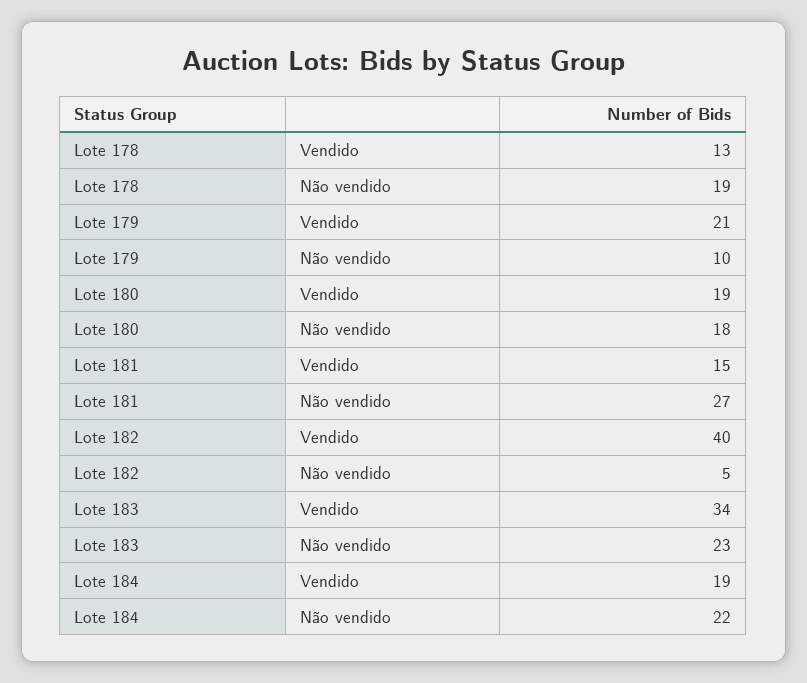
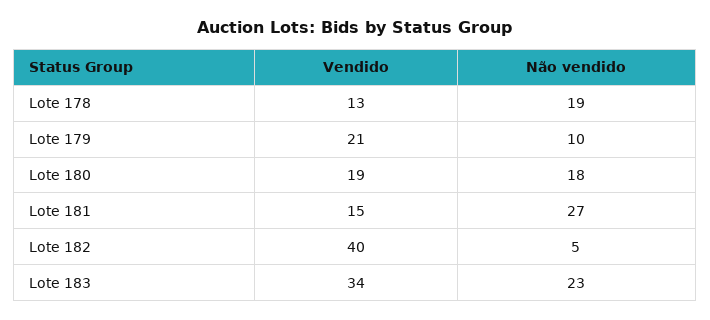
Lote 184, Vendido: 19 -> none
Lote 184, Não vendido: 22 -> none

